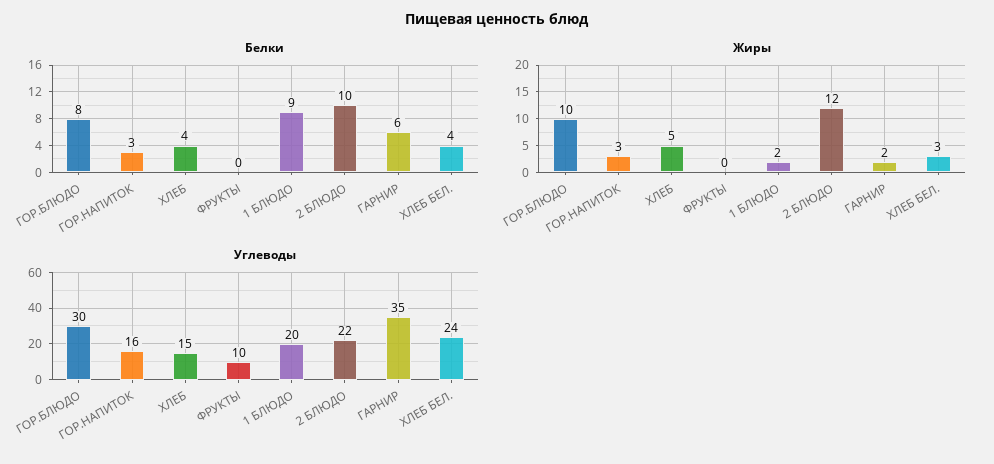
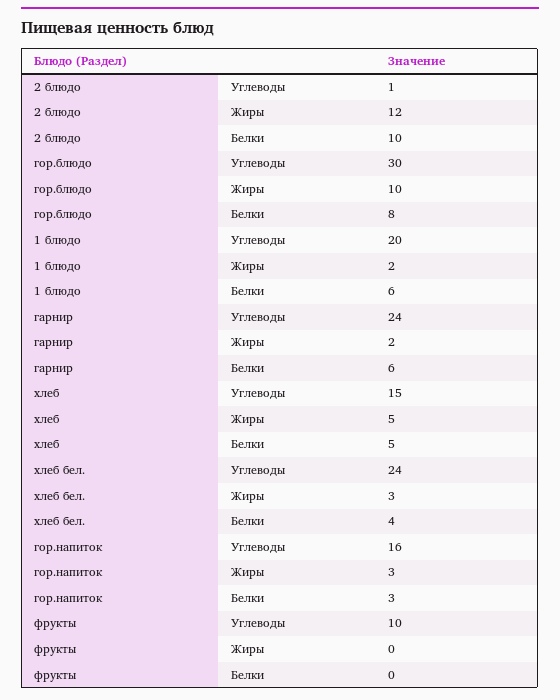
Белки, ХЛЕБ: 4 -> 5
Белки, 1 БЛЮДО: 9 -> 6
Углеводы, 2 БЛЮДО: 22 -> 1
Углеводы, ГАРНИР: 35 -> 24

